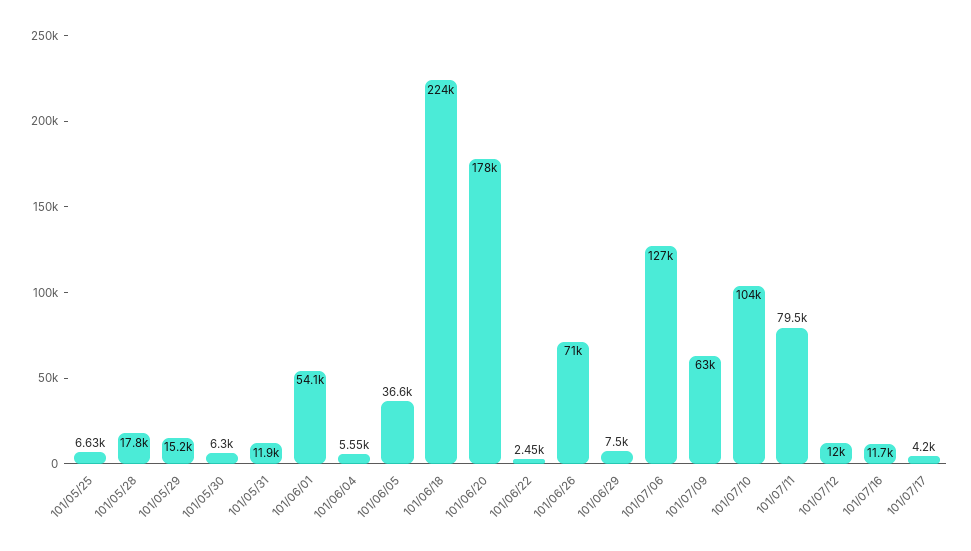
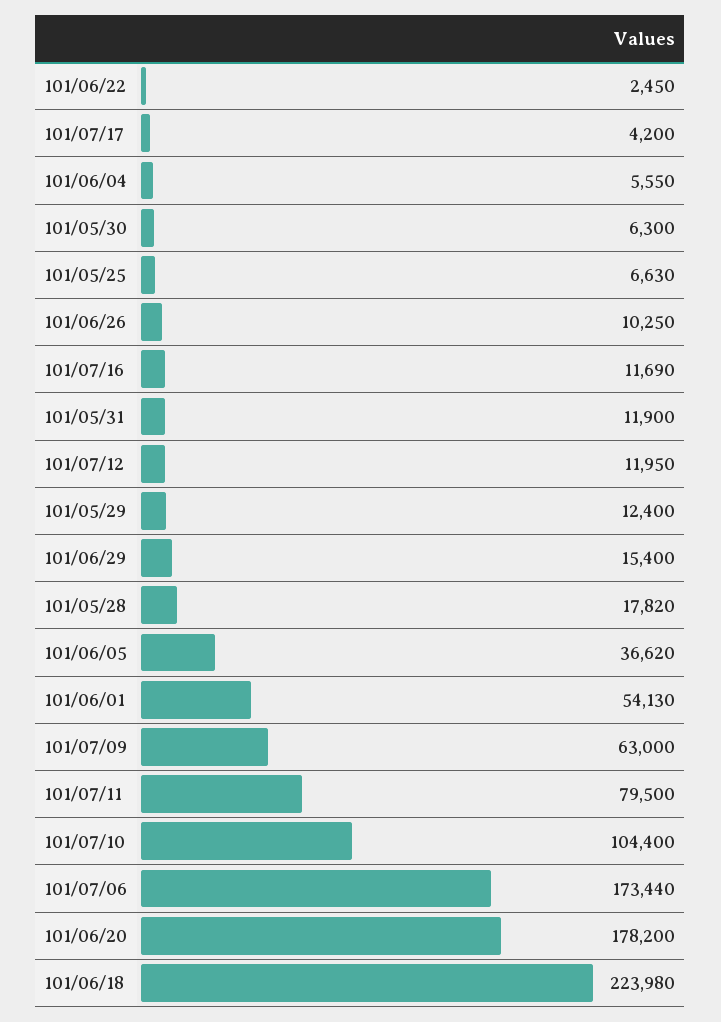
101/05/29: 15200 -> 12400
101/06/26: 71000 -> 10250
101/06/29: 7500 -> 15400
101/07/06: 127000 -> 173440

